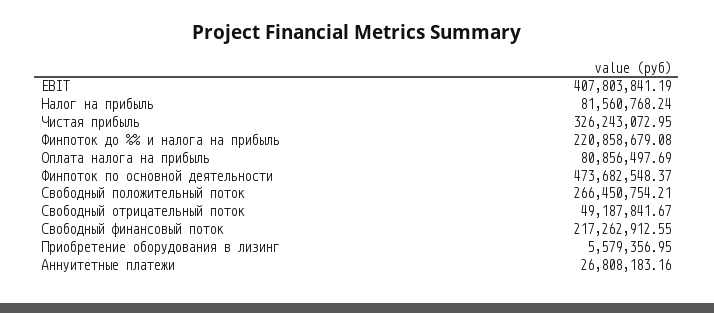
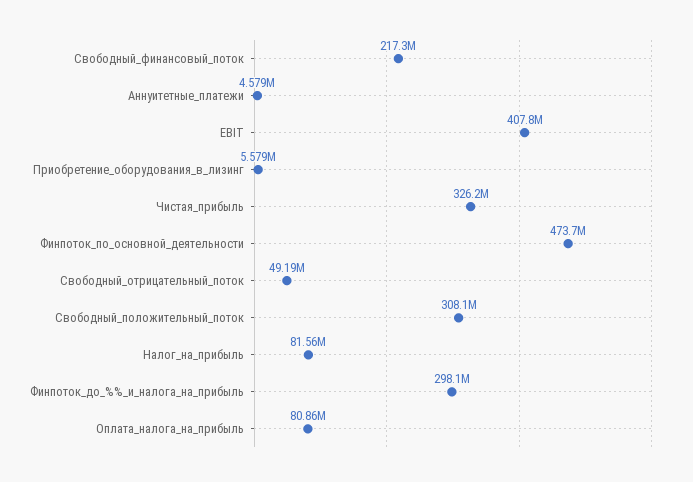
Финпоток до %% и налога на прибыль: 220858679.08 -> 298100000
Свободный положительный поток: 266450754.21 -> 308100000
Аннуитетные платежи: 26808183.16 -> 4579000

